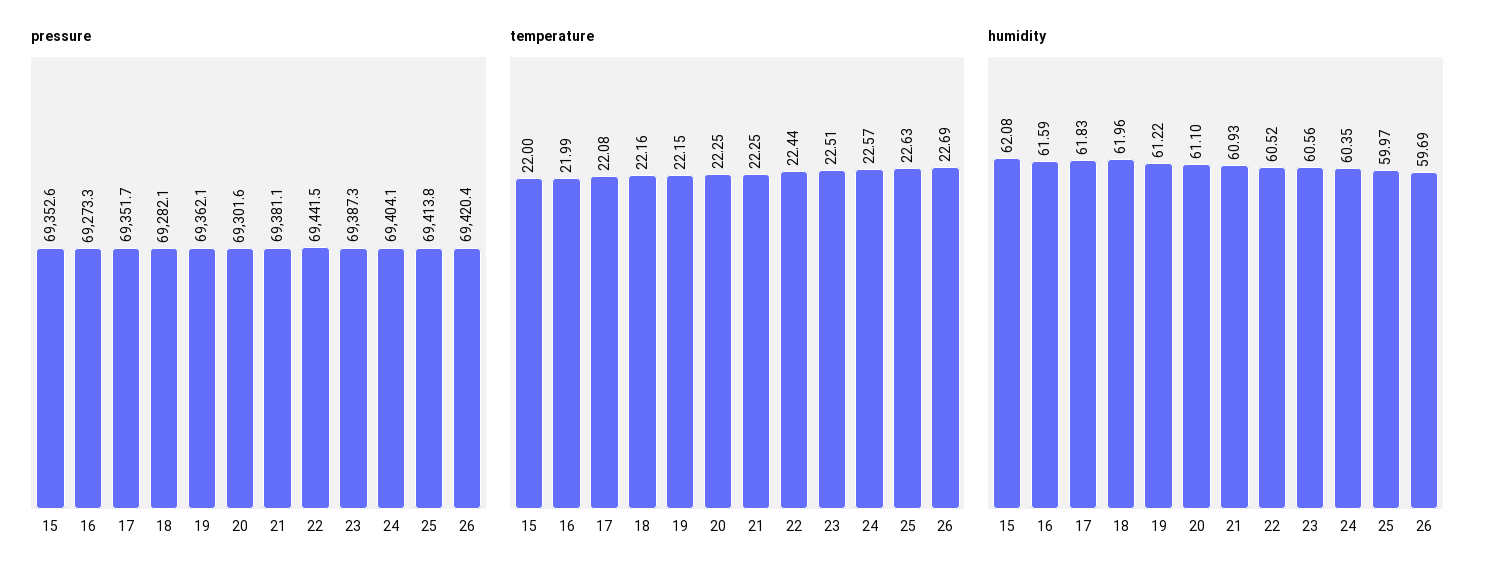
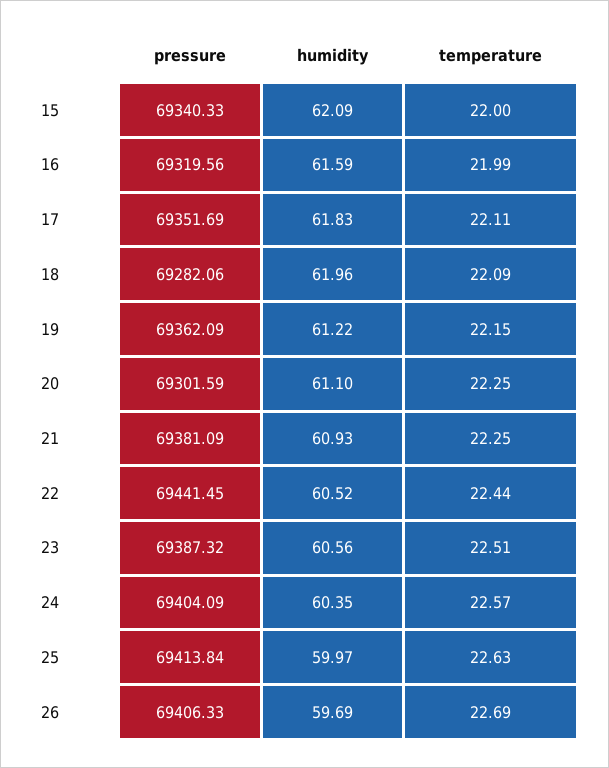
pressure, 15: 69352.6 -> 69340.33
pressure, 16: 69273.3 -> 69319.56
pressure, 26: 69420.4 -> 69406.33
temperature, 17: 22.08 -> 22.11
temperature, 18: 22.16 -> 22.09
humidity, 15: 62.08 -> 62.09

